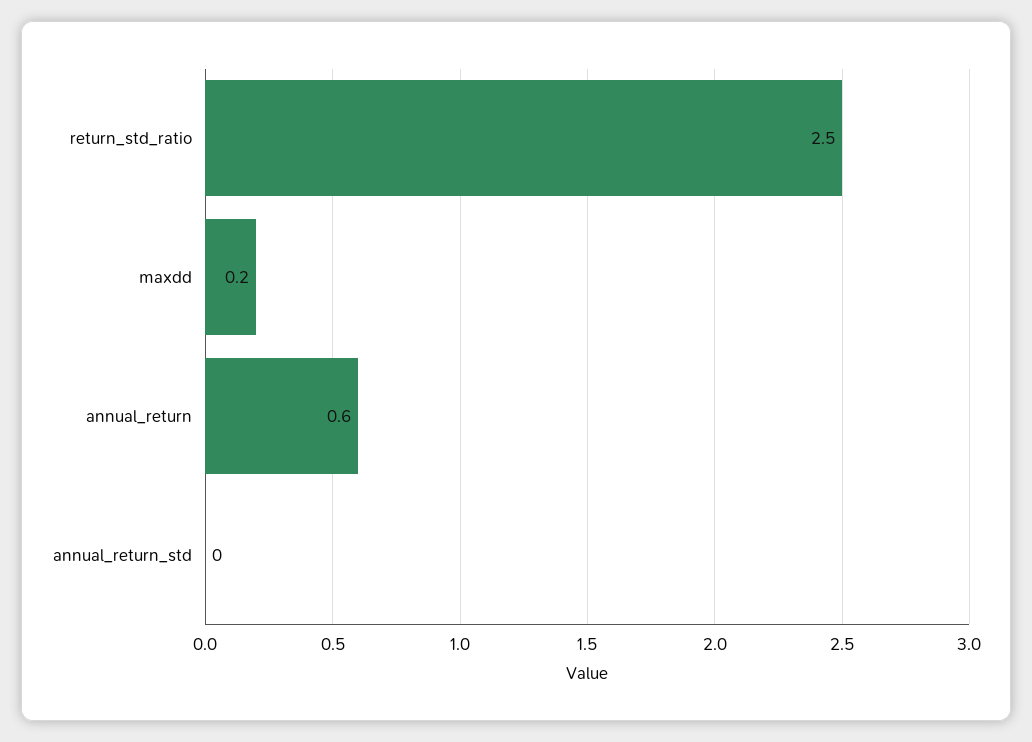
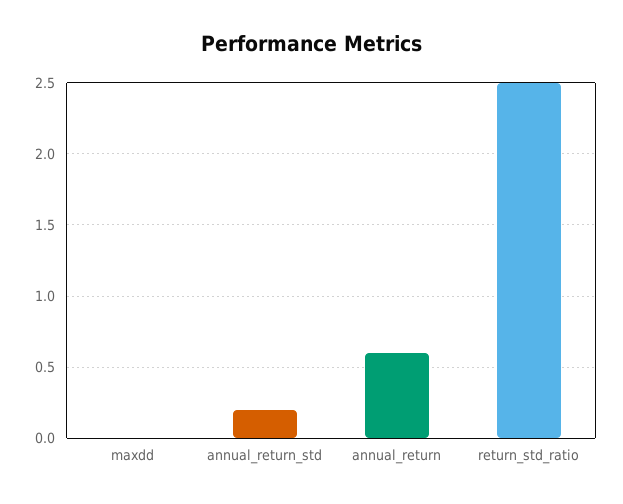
maxdd: 0.2 -> 0
annual_return_std: 0 -> 0.2

